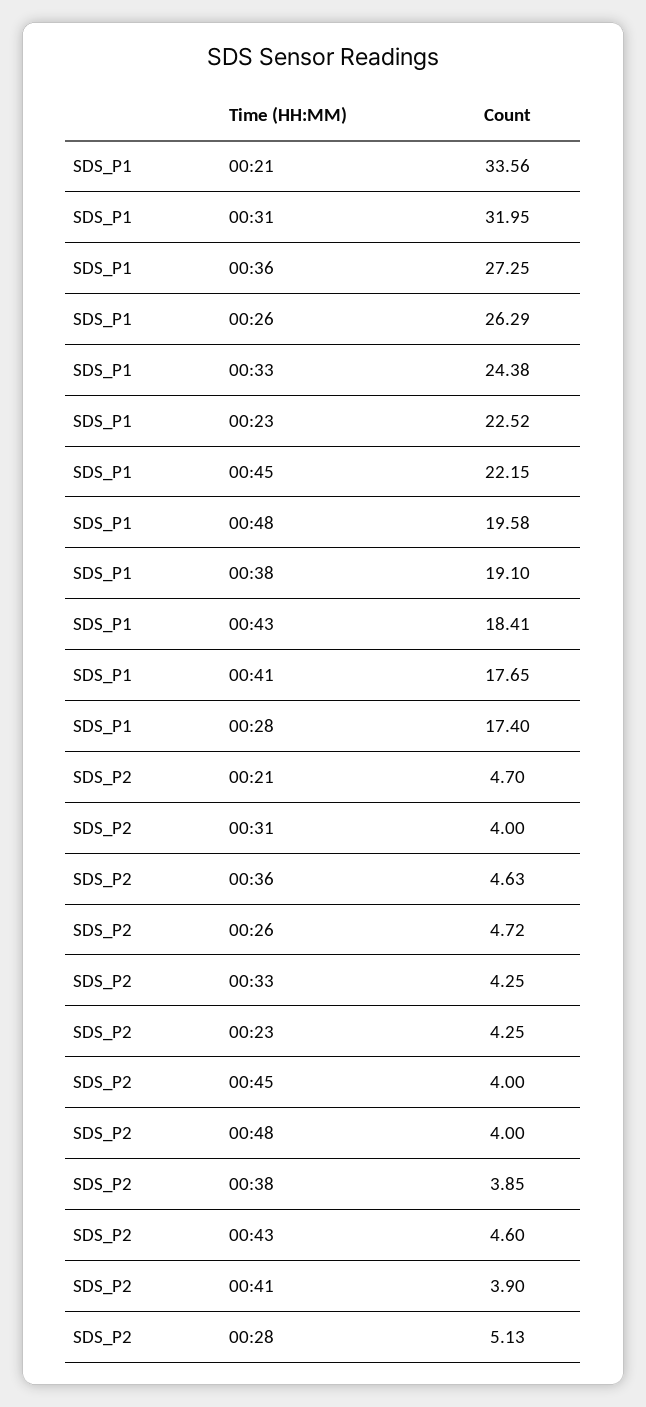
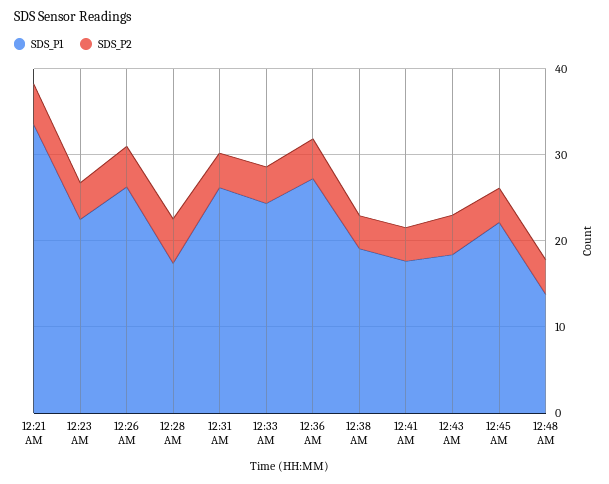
SDS_P1, 00:31: 31.95 -> 26
SDS_P1, 00:48: 19.58 -> 14

